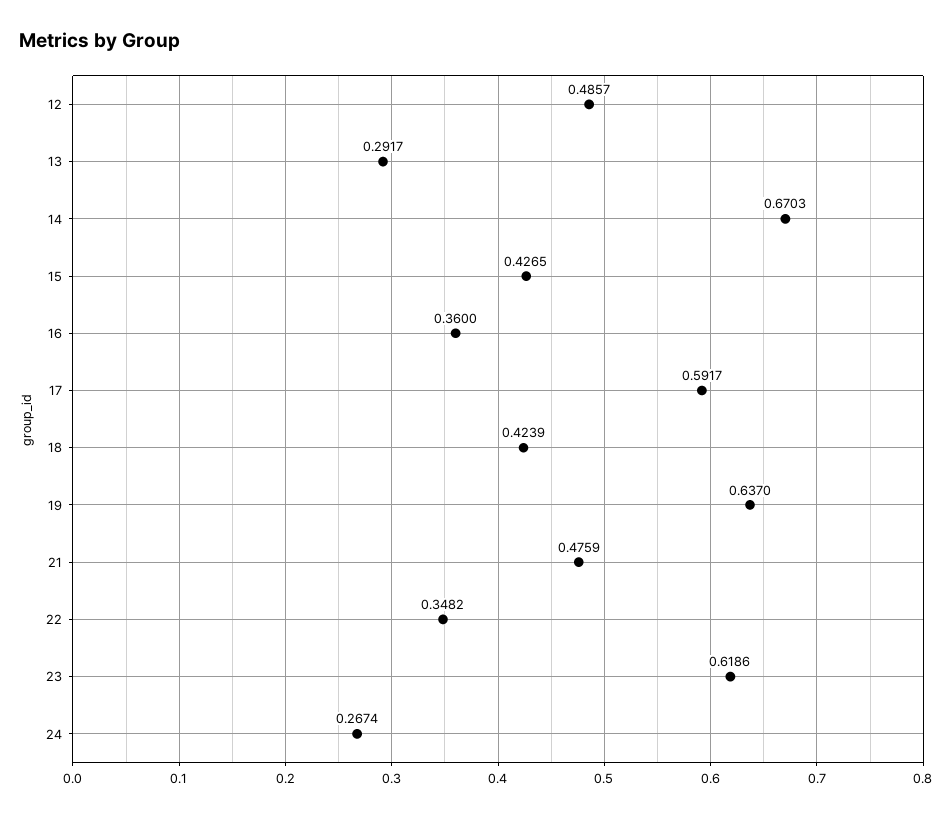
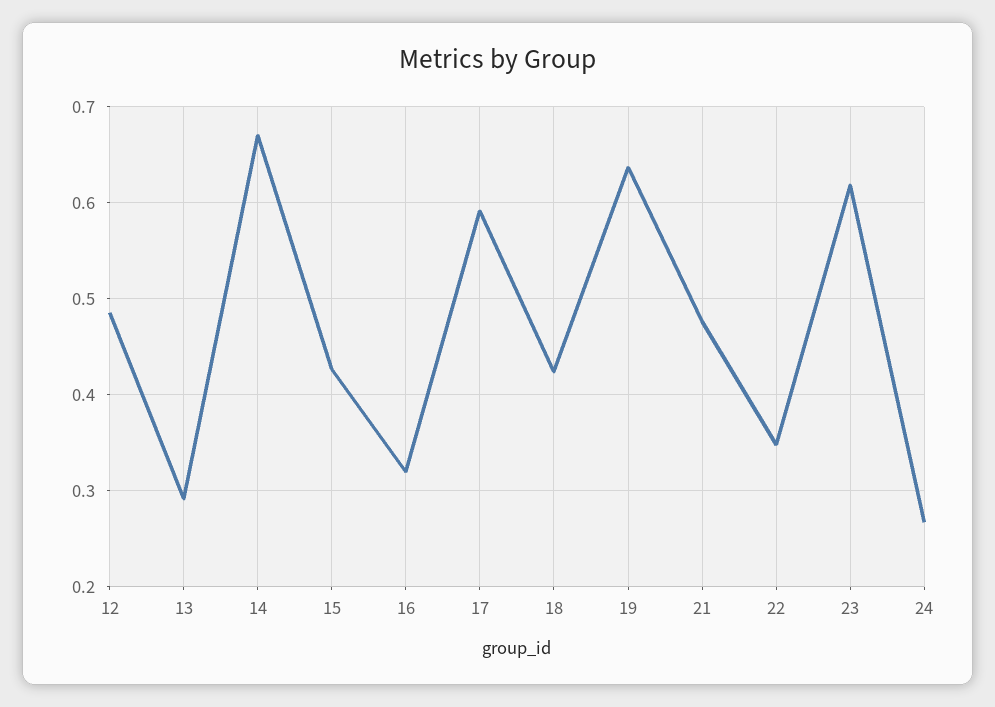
16: 0.36 -> 0.32

